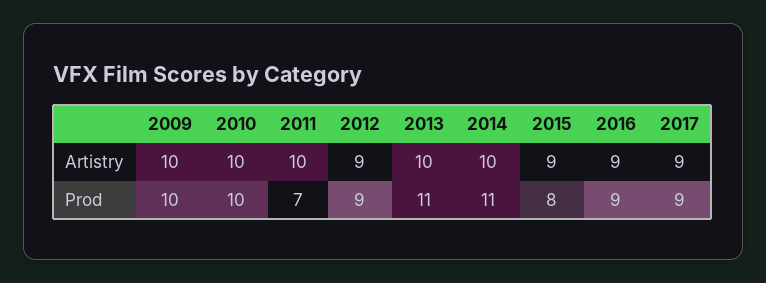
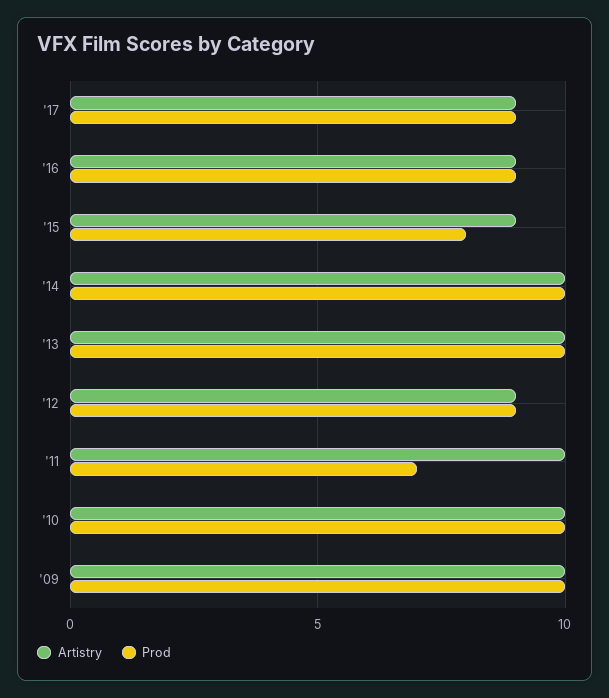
Prod, 2013: 11 -> 10
Prod, 2014: 11 -> 10

